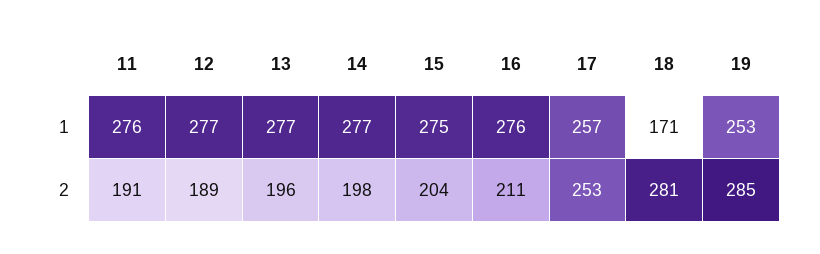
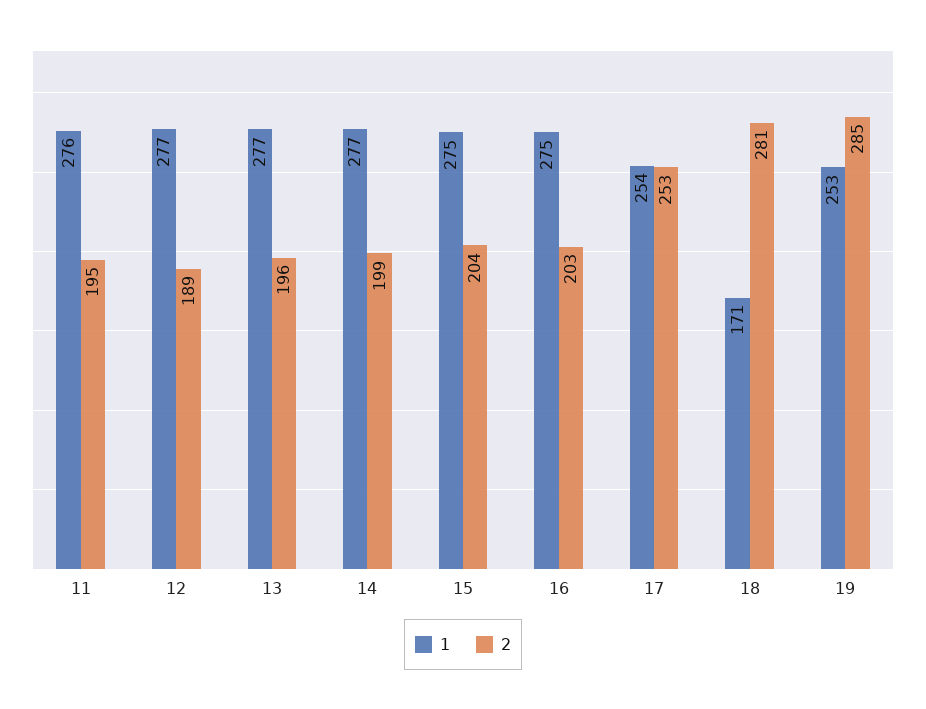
1, 16: 276 -> 275
1, 17: 257 -> 254
2, 11: 191 -> 195
2, 14: 198 -> 199
2, 16: 211 -> 203

